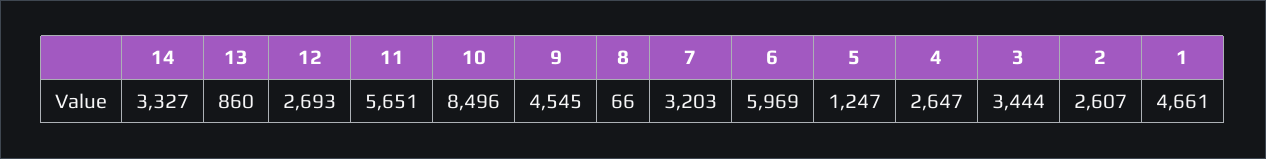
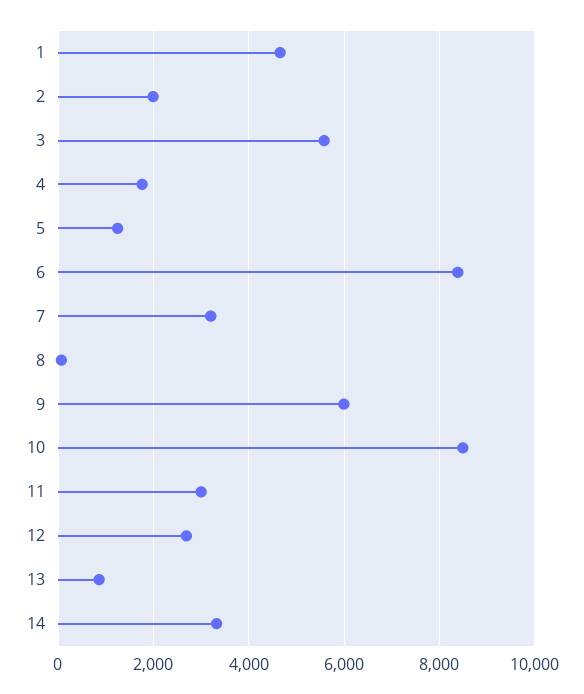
11: 5651 -> 3000
9: 4545 -> 6000
6: 5969 -> 8400
4: 2647 -> 1800
3: 3444 -> 5600
2: 2607 -> 2000

